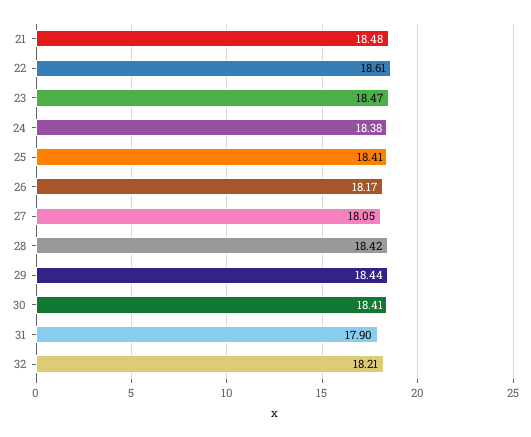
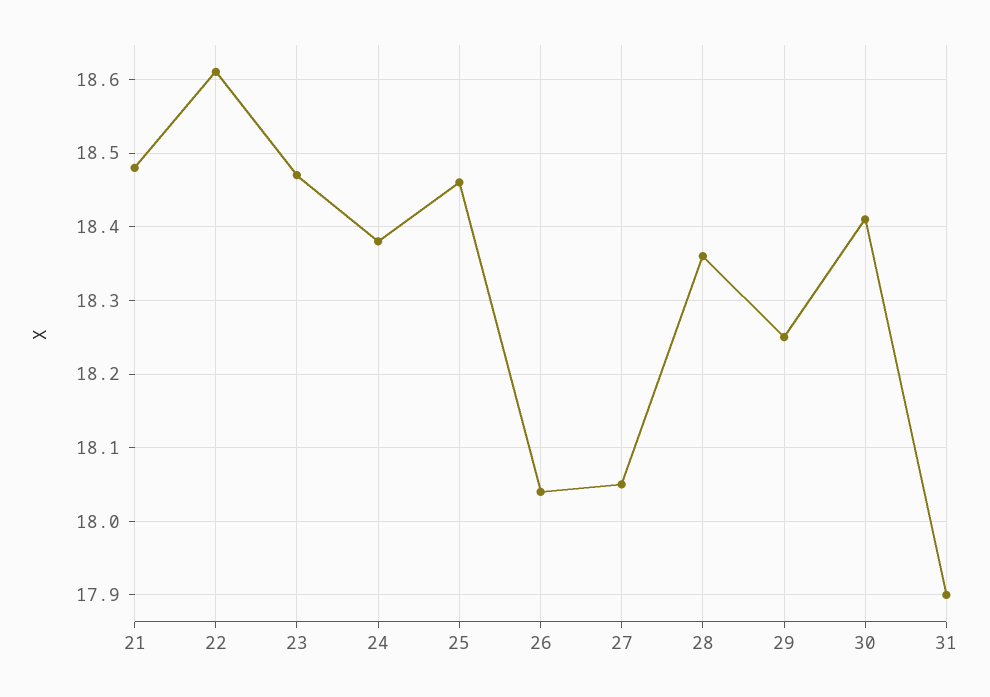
25: 18.41 -> 18.46
26: 18.17 -> 18.04
28: 18.42 -> 18.36
29: 18.44 -> 18.25
32: 18.21 -> none

